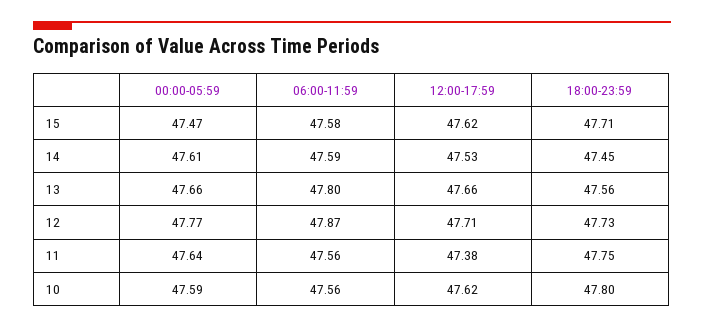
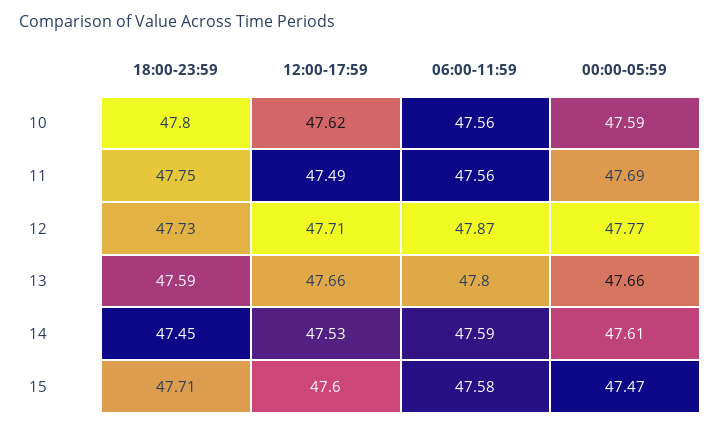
12:00-17:59, 15: 47.62 -> 47.6
18:00-23:59, 13: 47.56 -> 47.59
00:00-05:59, 11: 47.64 -> 47.69
12:00-17:59, 11: 47.38 -> 47.49

